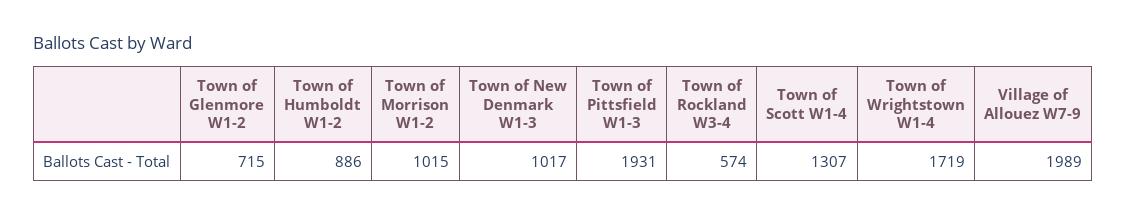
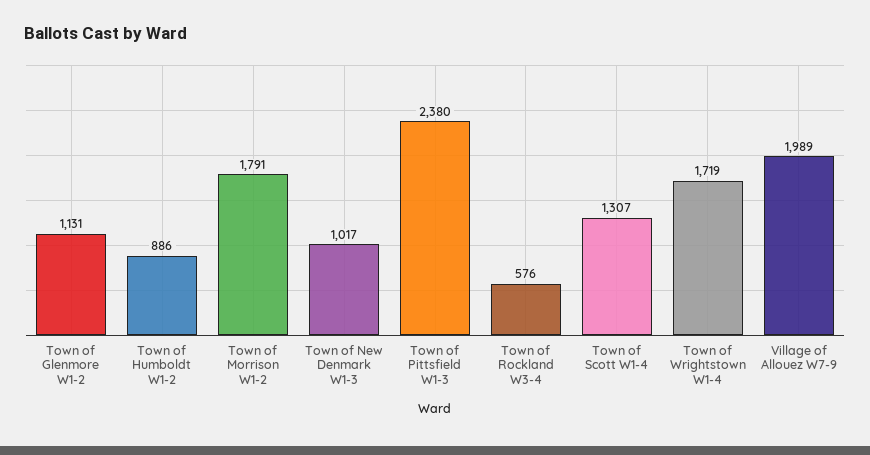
Town of Glenmore W1-2: 715 -> 1131
Town of Morrison W1-2: 1015 -> 1791
Town of Pittsfield W1-3: 1931 -> 2380
Town of Rockland W3-4: 574 -> 576

